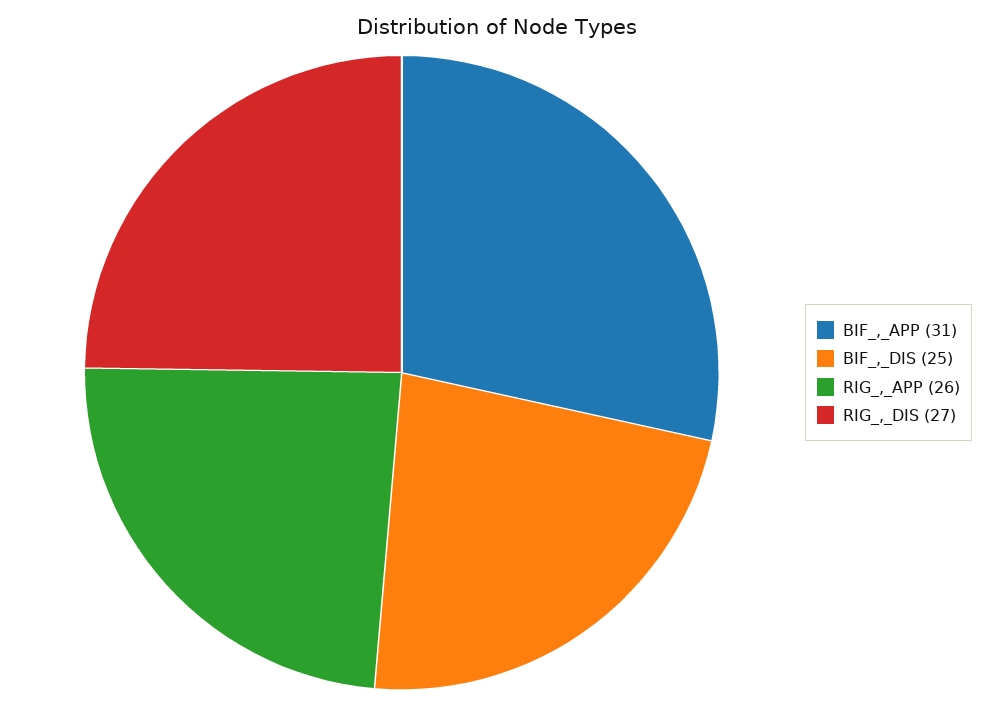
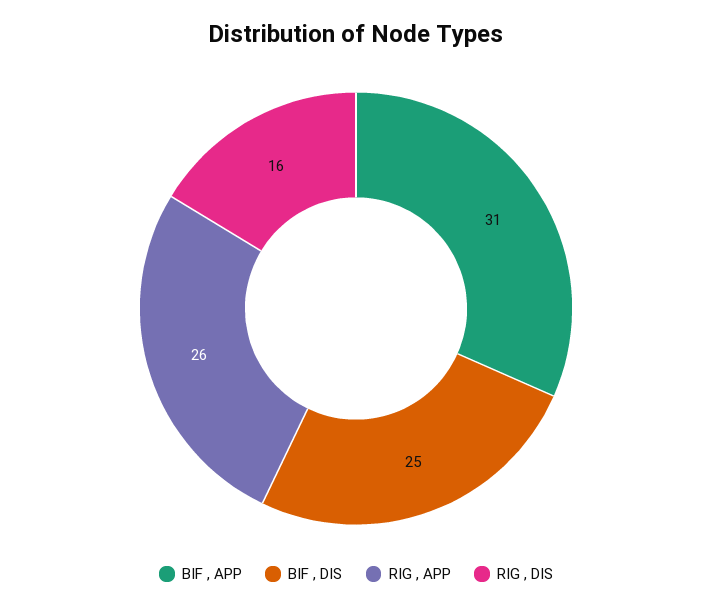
RIG_,_DIS: 27 -> 16

